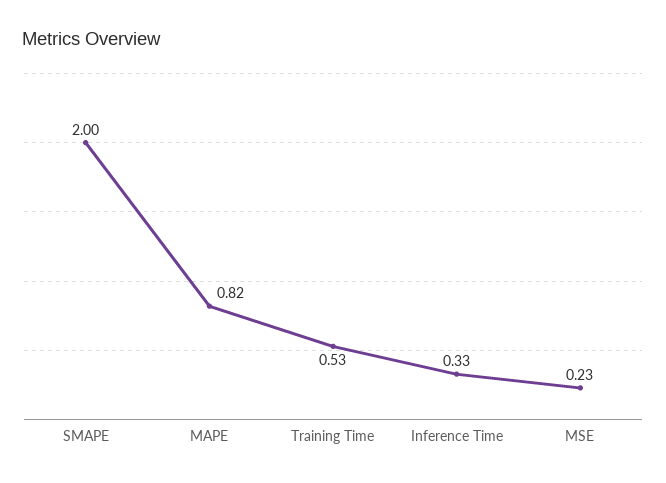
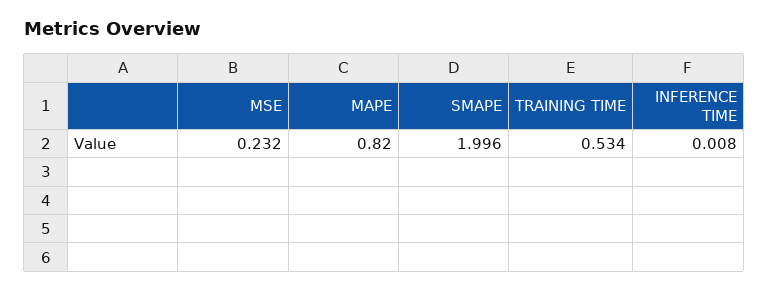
Inference Time: 0.33 -> 0.008

